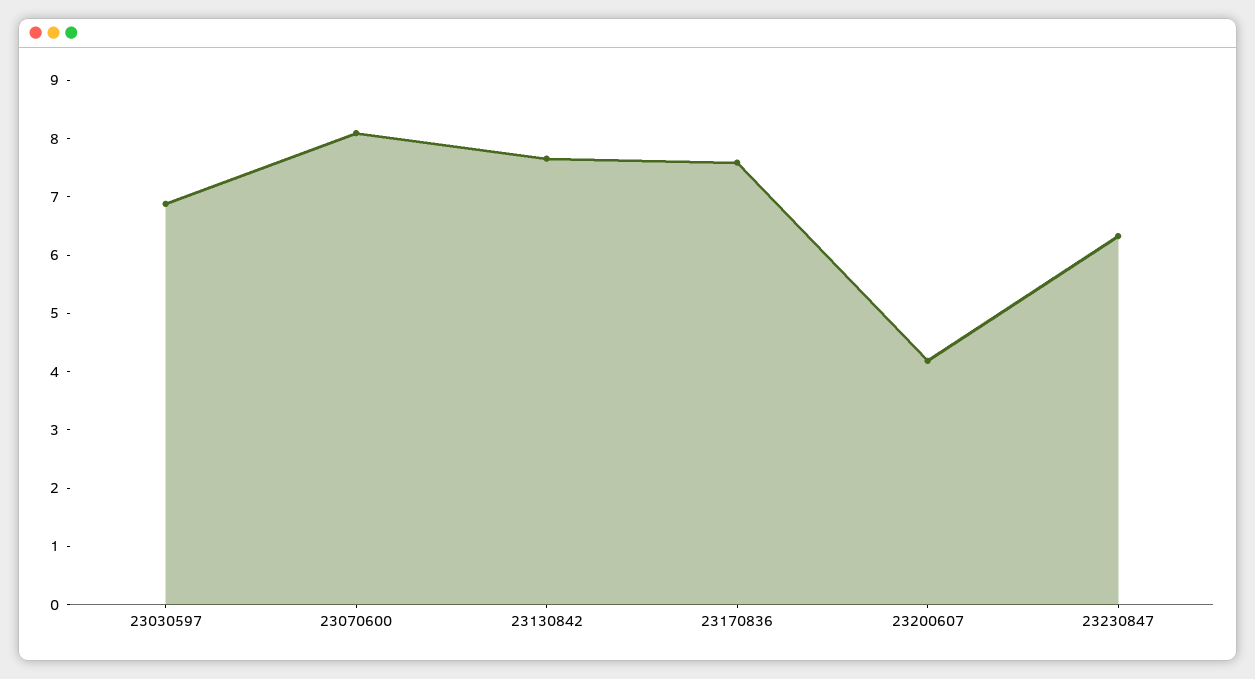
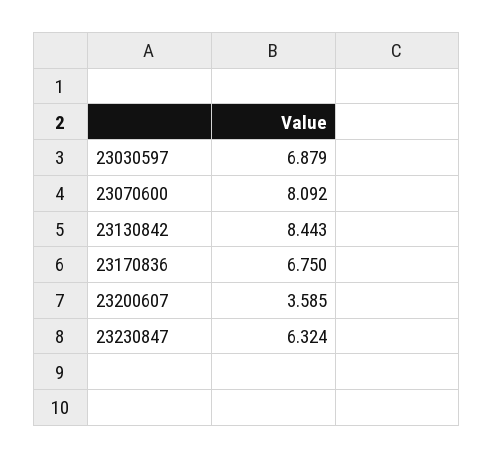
23130842: 7.6 -> 8.443
23170836: 7.6 -> 6.75
23200607: 4.2 -> 3.585

